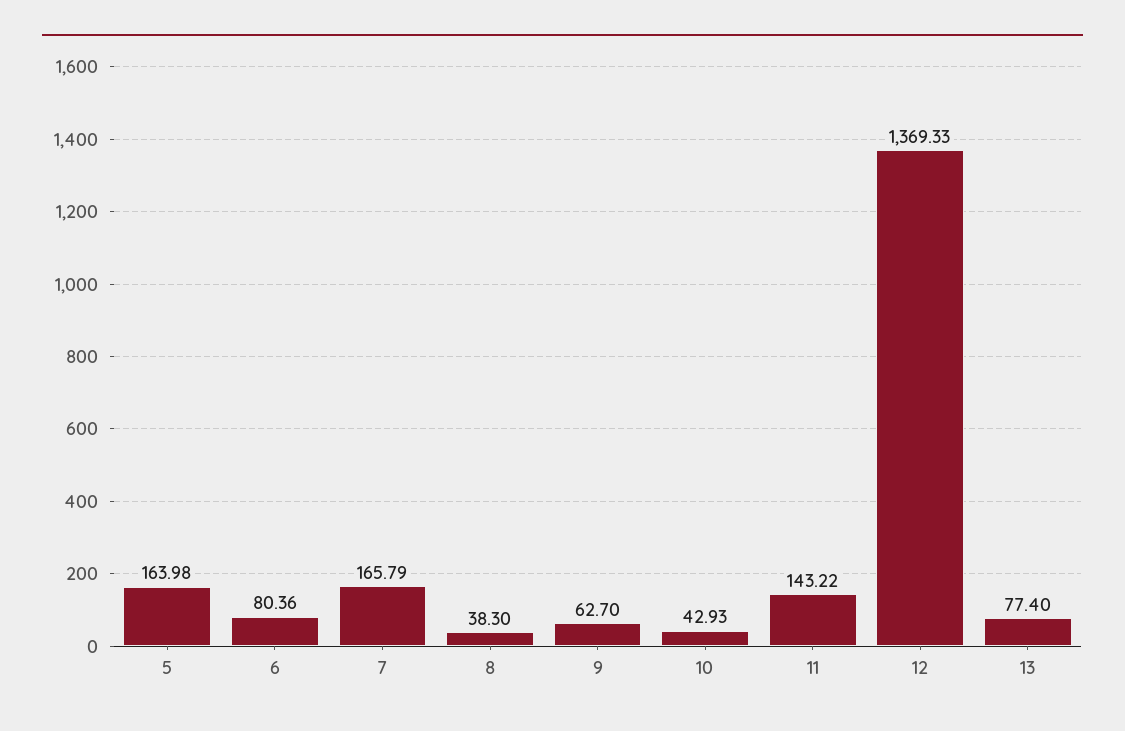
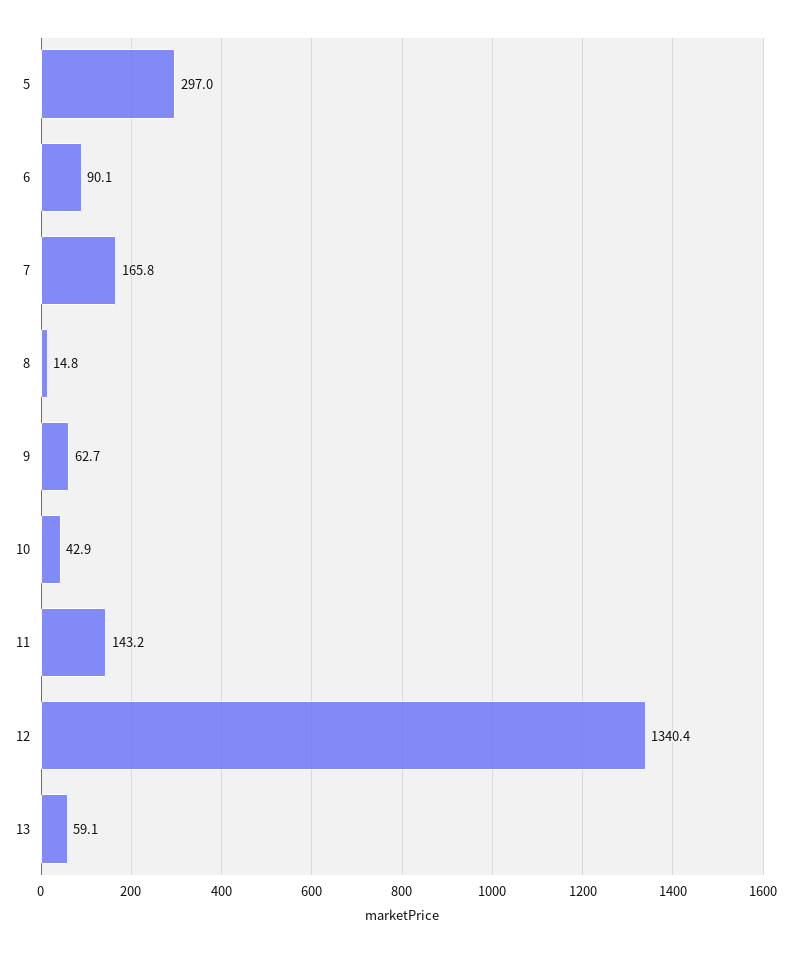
5: 163.98 -> 297
6: 80.36 -> 90.1
8: 38.3 -> 14.8
12: 1369.33 -> 1340.4
13: 77.4 -> 59.1

